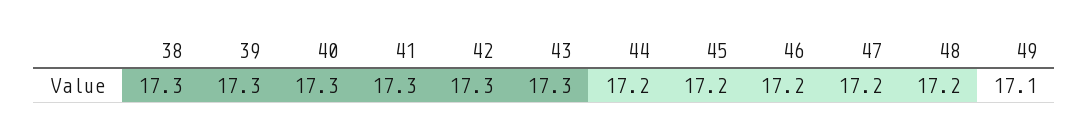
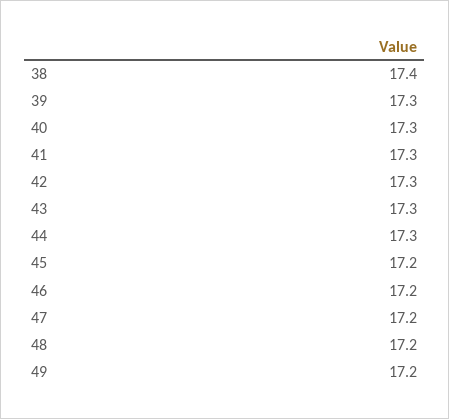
38: 17.3 -> 17.4
44: 17.2 -> 17.3
49: 17.1 -> 17.2

